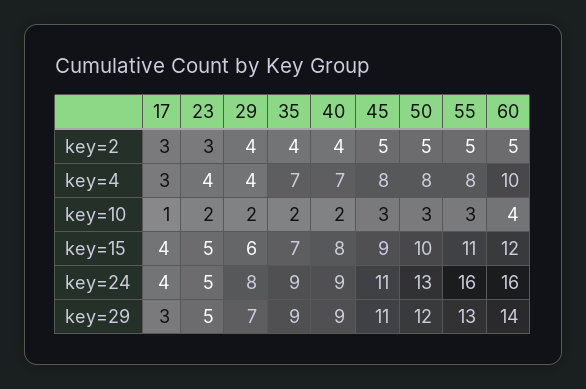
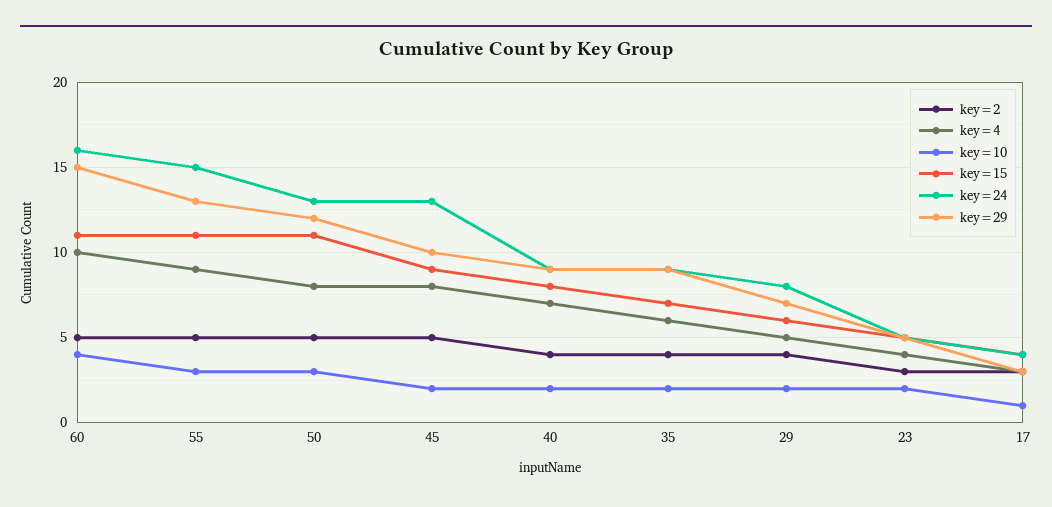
key=4, 29: 4 -> 5
key=4, 35: 7 -> 6
key=4, 55: 8 -> 9
key=10, 45: 3 -> 2
key=15, 50: 10 -> 11
key=15, 60: 12 -> 11
key=24, 45: 11 -> 13
key=24, 55: 16 -> 15
key=29, 45: 11 -> 10
key=29, 60: 14 -> 15

